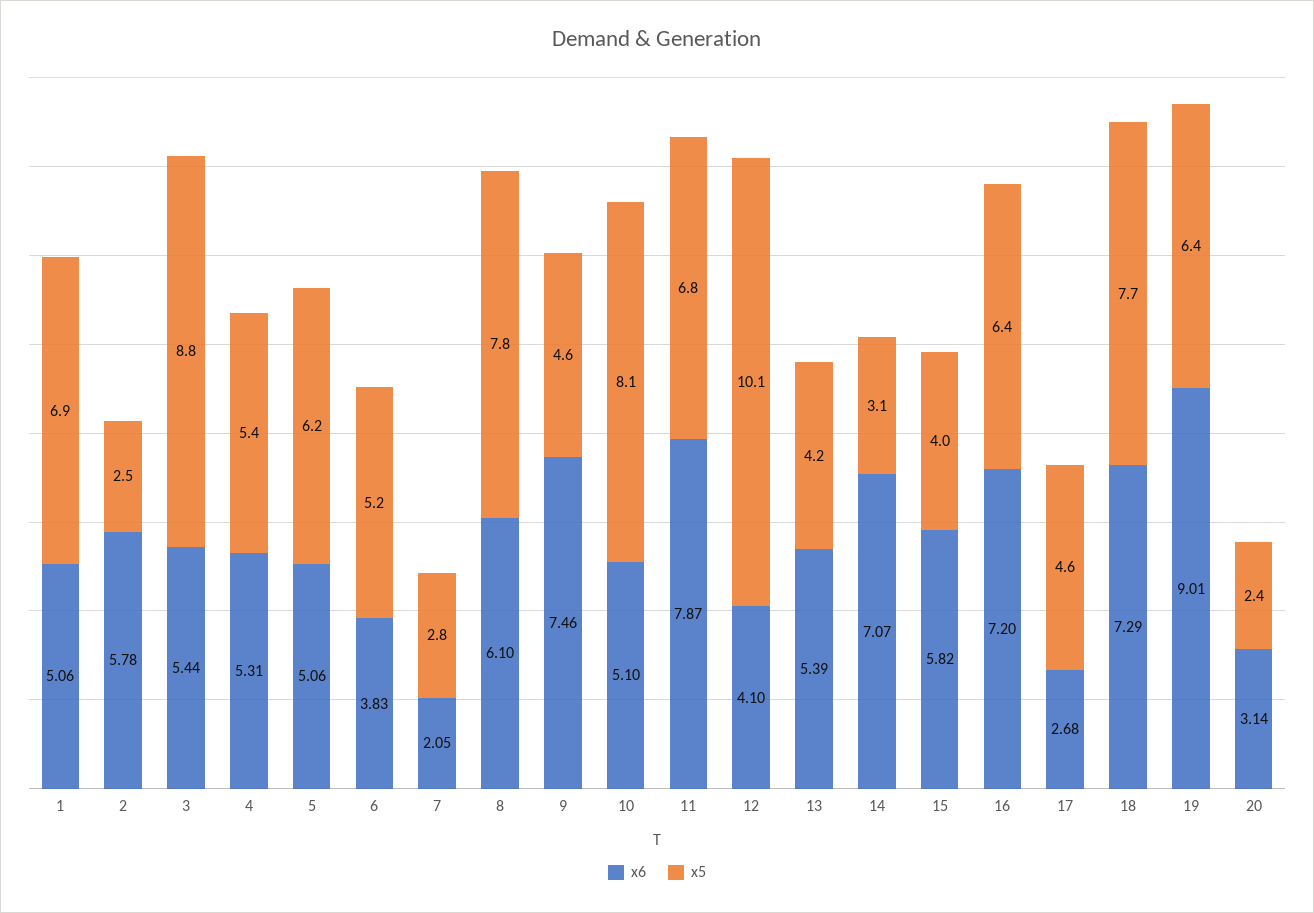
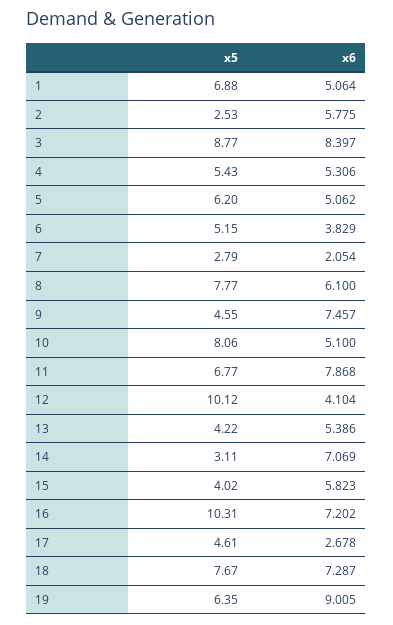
x6, 3: 5.44 -> 8.397
x5, 16: 6.4 -> 10.31
x6, 20: 3.14 -> none
x5, 20: 2.4 -> none

